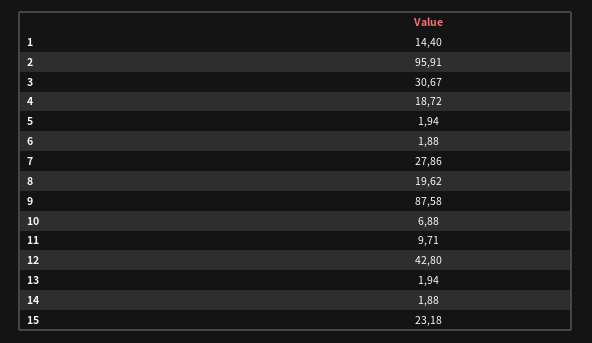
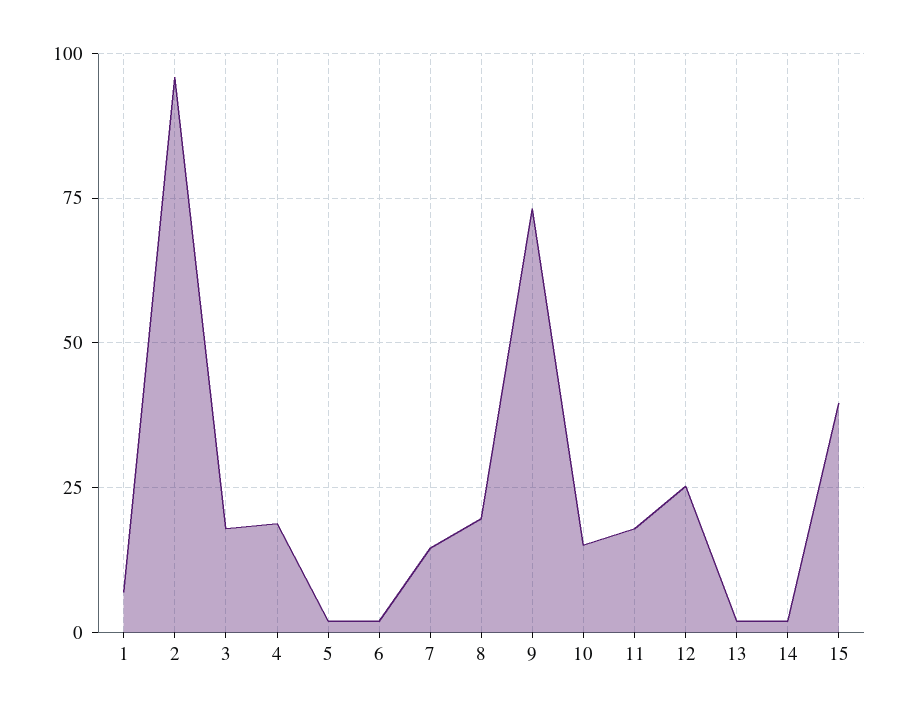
1: 14.4 -> 7.5
3: 30.67 -> 17.5
7: 27.86 -> 15
9: 87.58 -> 72.5
10: 6.88 -> 15
11: 9.71 -> 17.5
12: 42.8 -> 25
15: 23.18 -> 40

